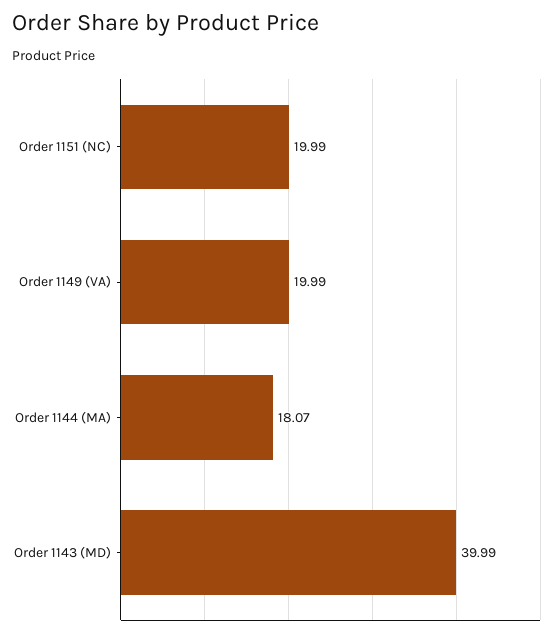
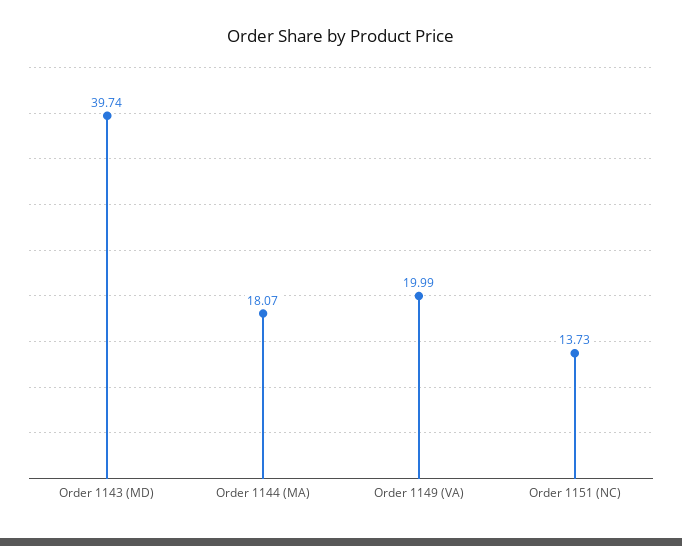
Order 1151 (NC): 19.99 -> 13.73
Order 1143 (MD): 39.99 -> 39.74

